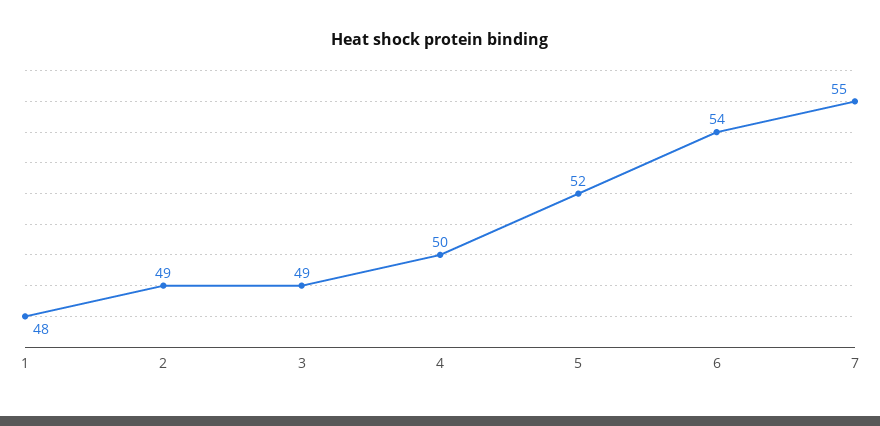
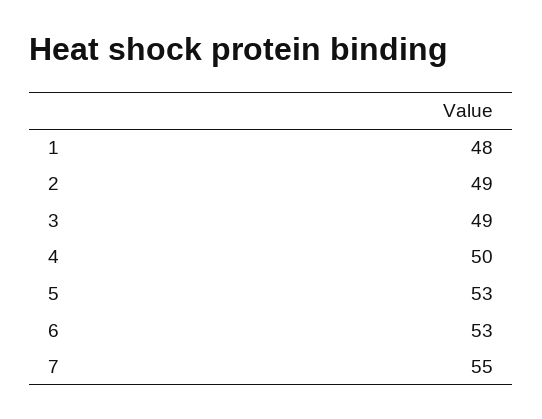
5: 52 -> 53
6: 54 -> 53

